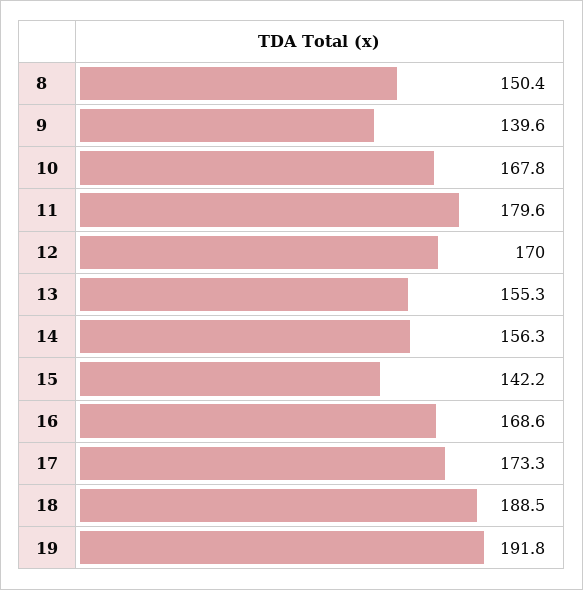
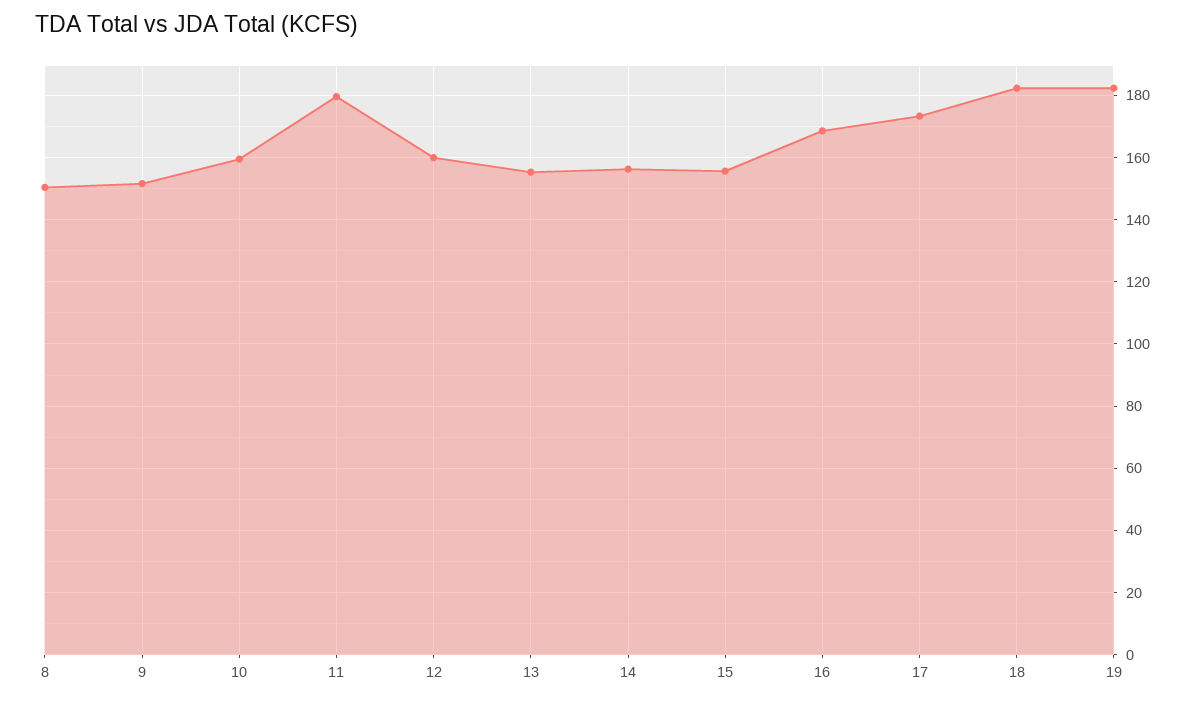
9: 139.6 -> 152
10: 167.8 -> 160
12: 170 -> 160
15: 142.2 -> 156
18: 188.5 -> 182
19: 191.8 -> 182

